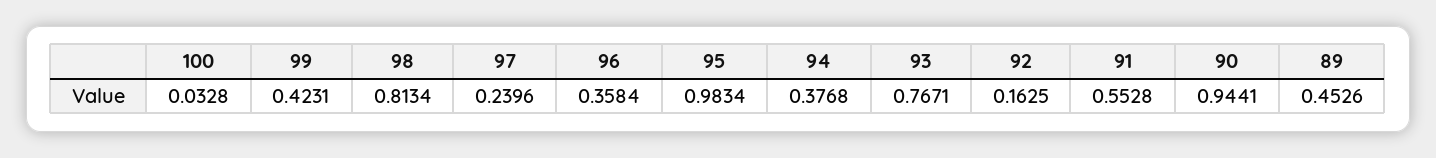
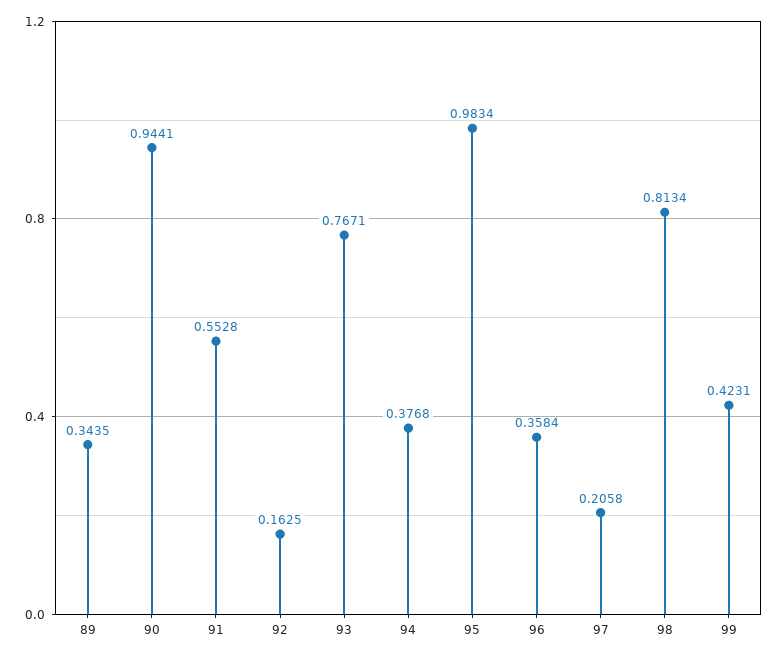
100: 0.0328 -> none
97: 0.2396 -> 0.2058
89: 0.4526 -> 0.3435

